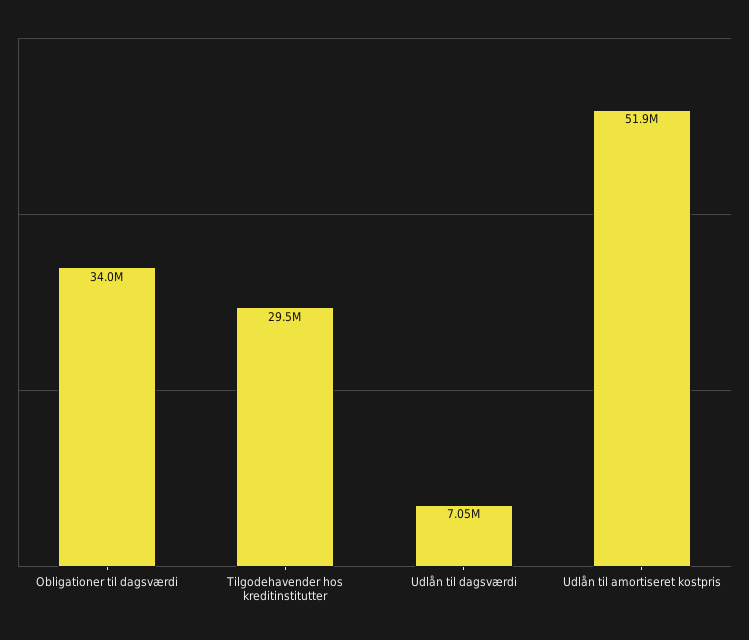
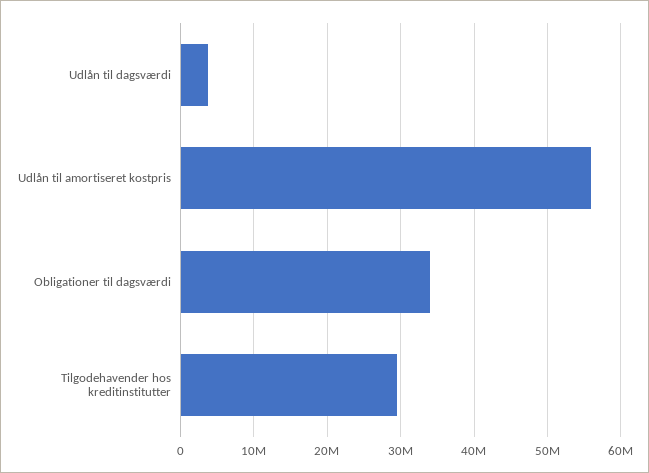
Udlån til dagsværdi: 7050000 -> 4000000
Udlån til amortiseret kostpris: 51900000 -> 56000000

